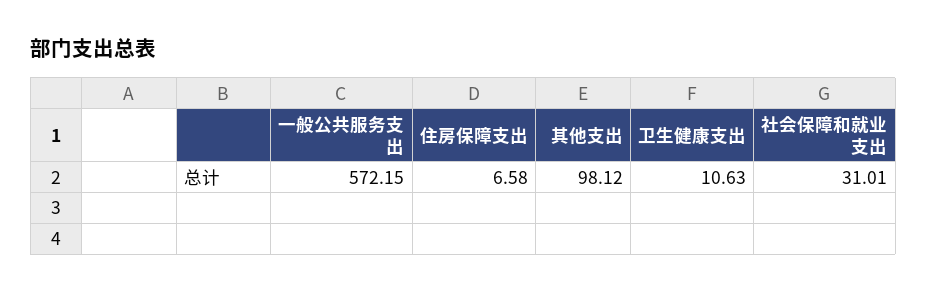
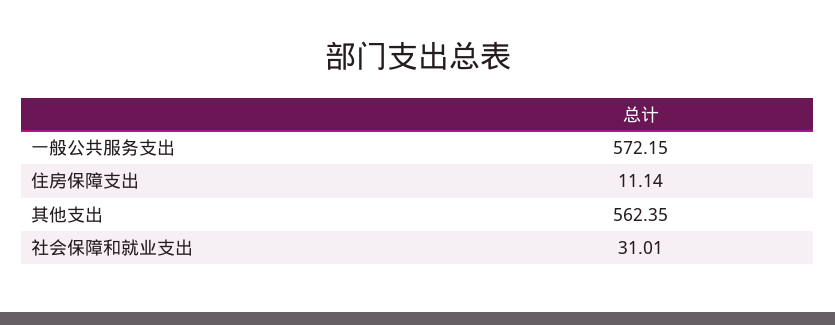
住房保障支出: 6.58 -> 11.14
其他支出: 98.12 -> 562.35
卫生健康支出: 10.63 -> none

